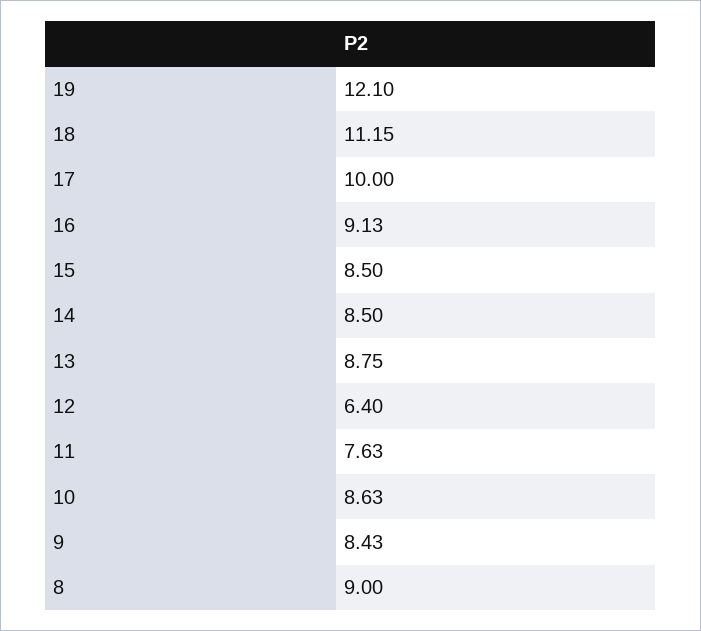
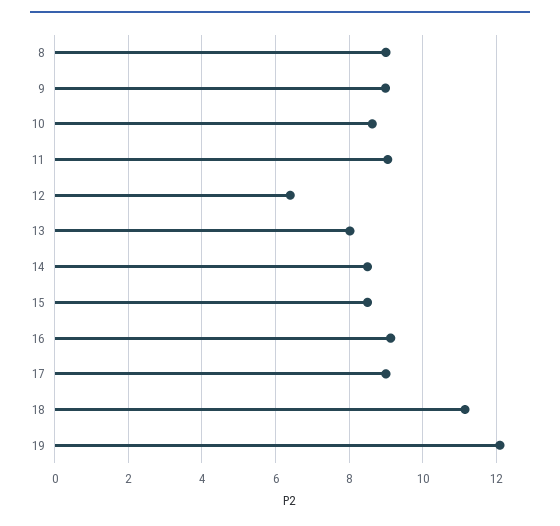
17: 10 -> 9
13: 8.75 -> 8
11: 7.63 -> 9
9: 8.43 -> 9

